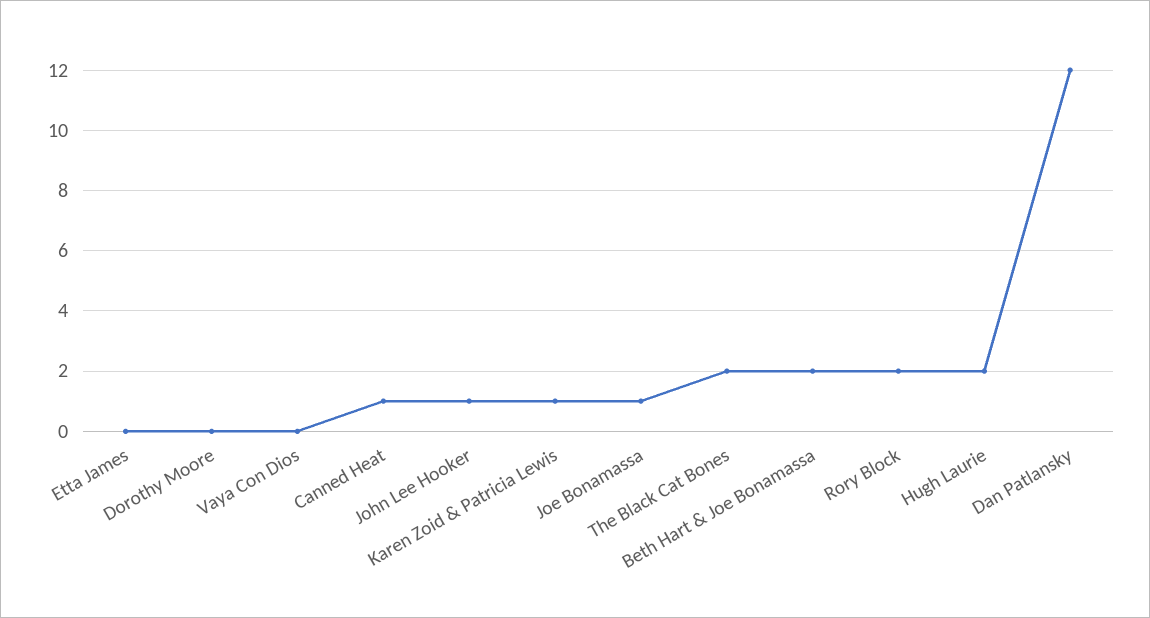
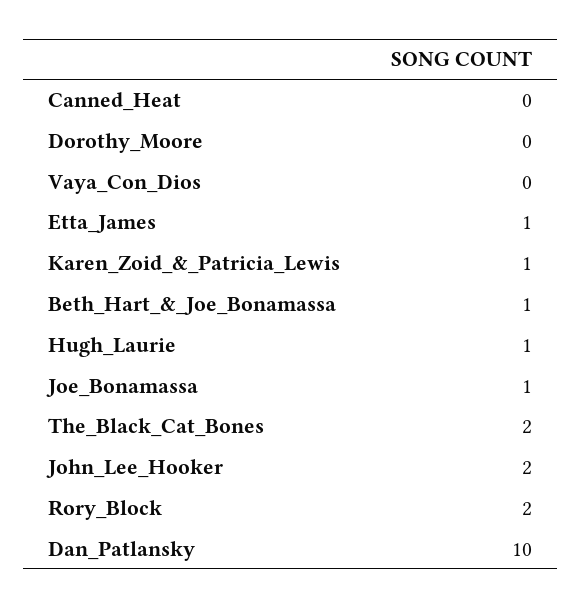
Etta James: 0 -> 1
Canned Heat: 1 -> 0
John Lee Hooker: 1 -> 2
Beth Hart & Joe Bonamassa: 2 -> 1
Hugh Laurie: 2 -> 1
Dan Patlansky: 12 -> 10

